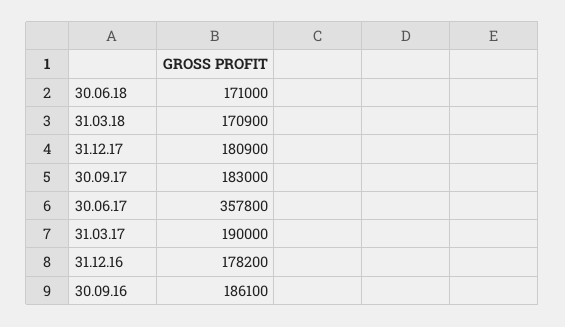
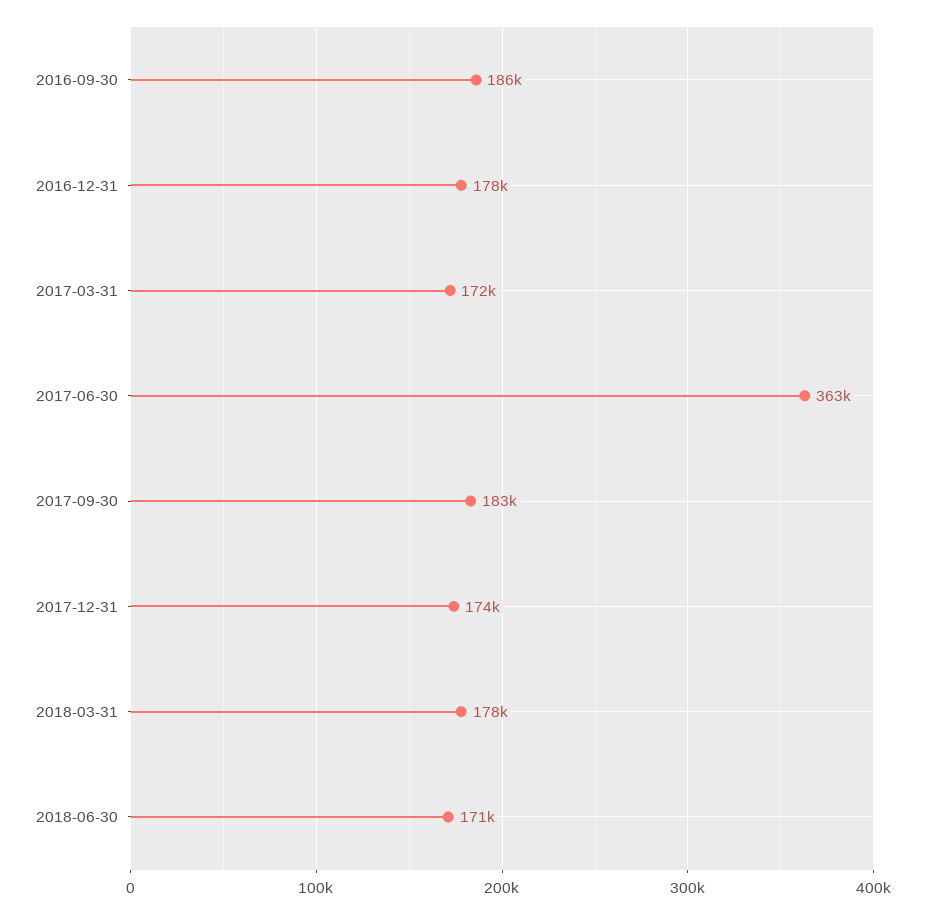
31.03.18: 170900 -> 178000
31.12.17: 180900 -> 174000
30.06.17: 357800 -> 363000
31.03.17: 190000 -> 172000

